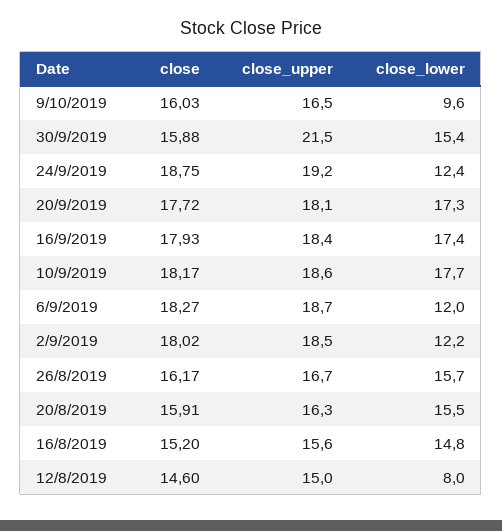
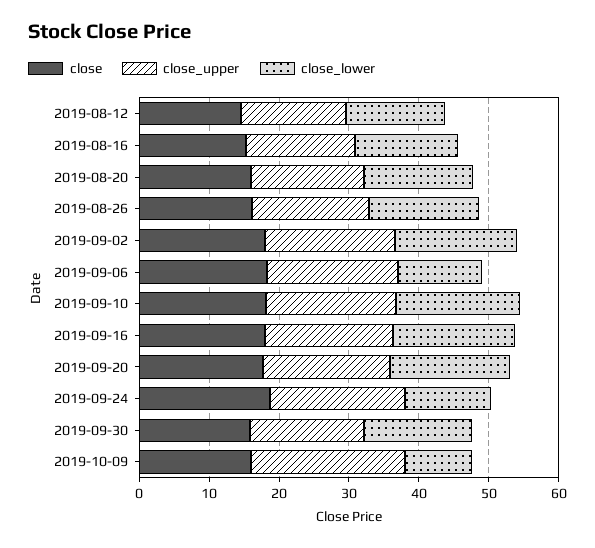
close_upper, 9/10/2019: 16.5 -> 22
close_upper, 30/9/2019: 21.5 -> 16
close_lower, 2/9/2019: 12.2 -> 18
close_lower, 12/8/2019: 8 -> 14

